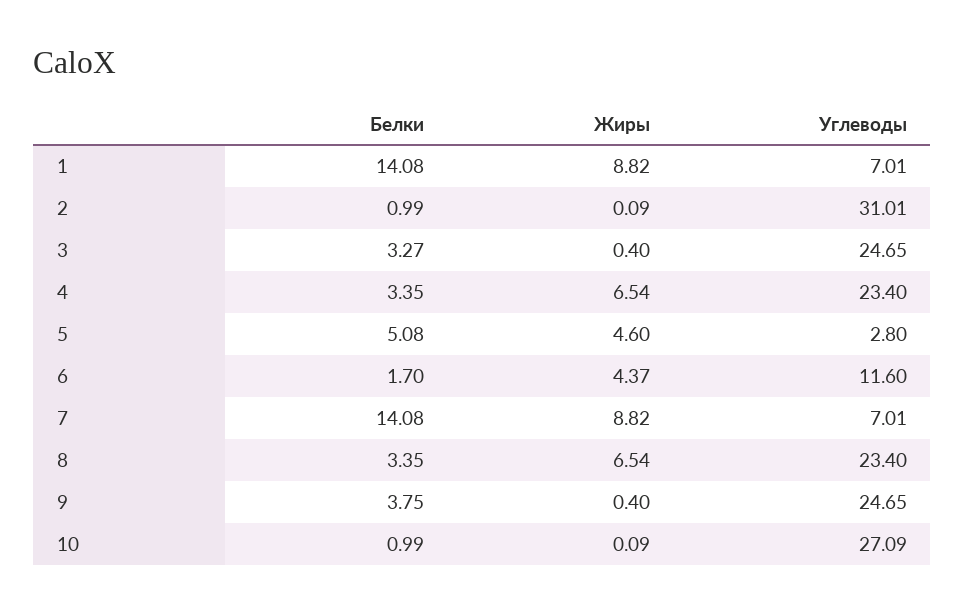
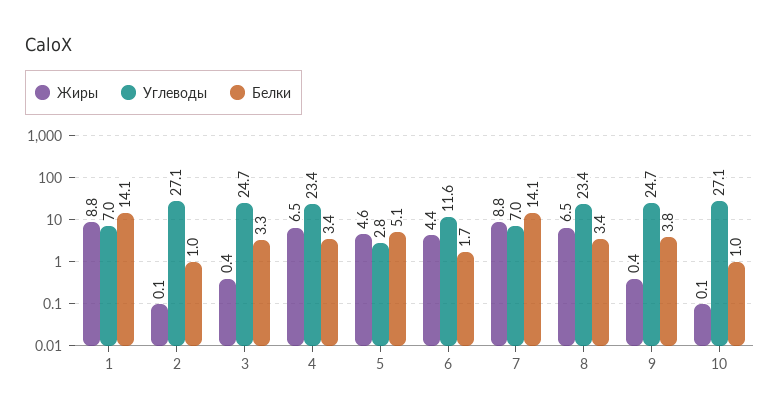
Углеводы, 2: 31.01 -> 27.1

